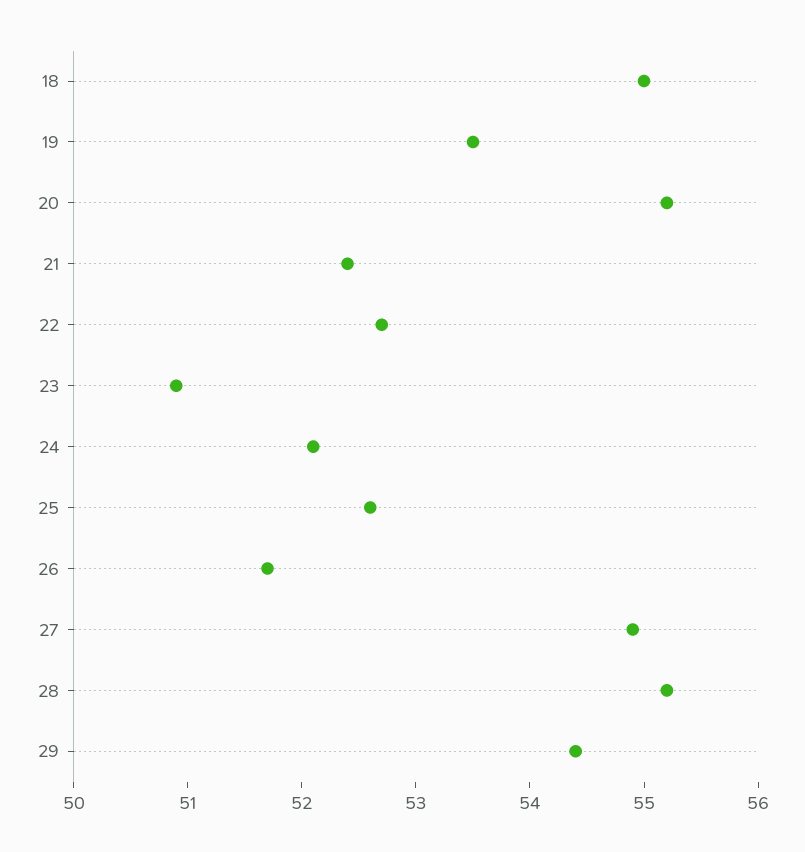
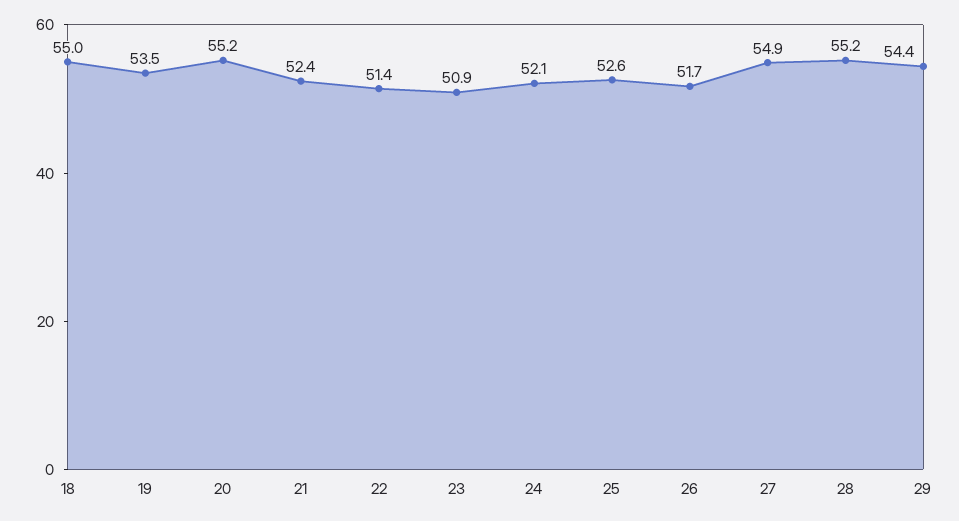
22: 52.7 -> 51.4

